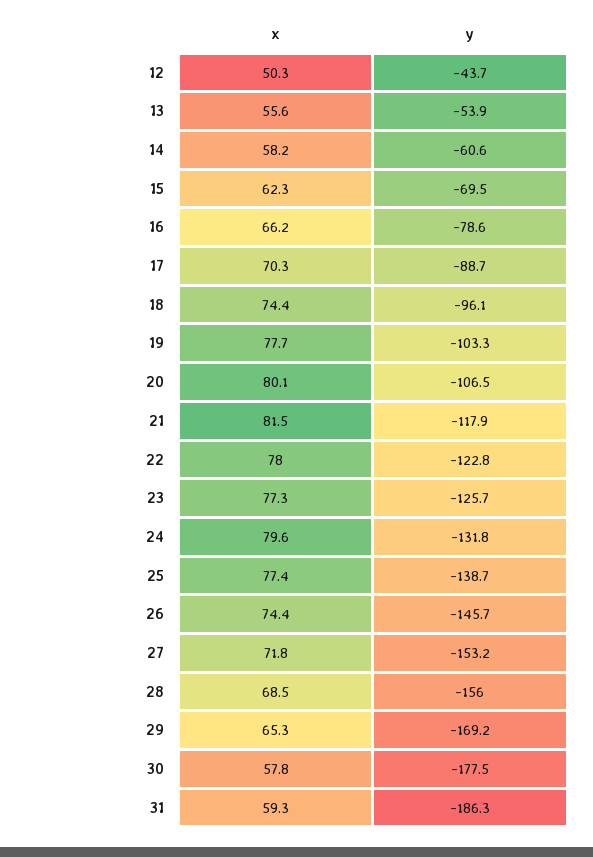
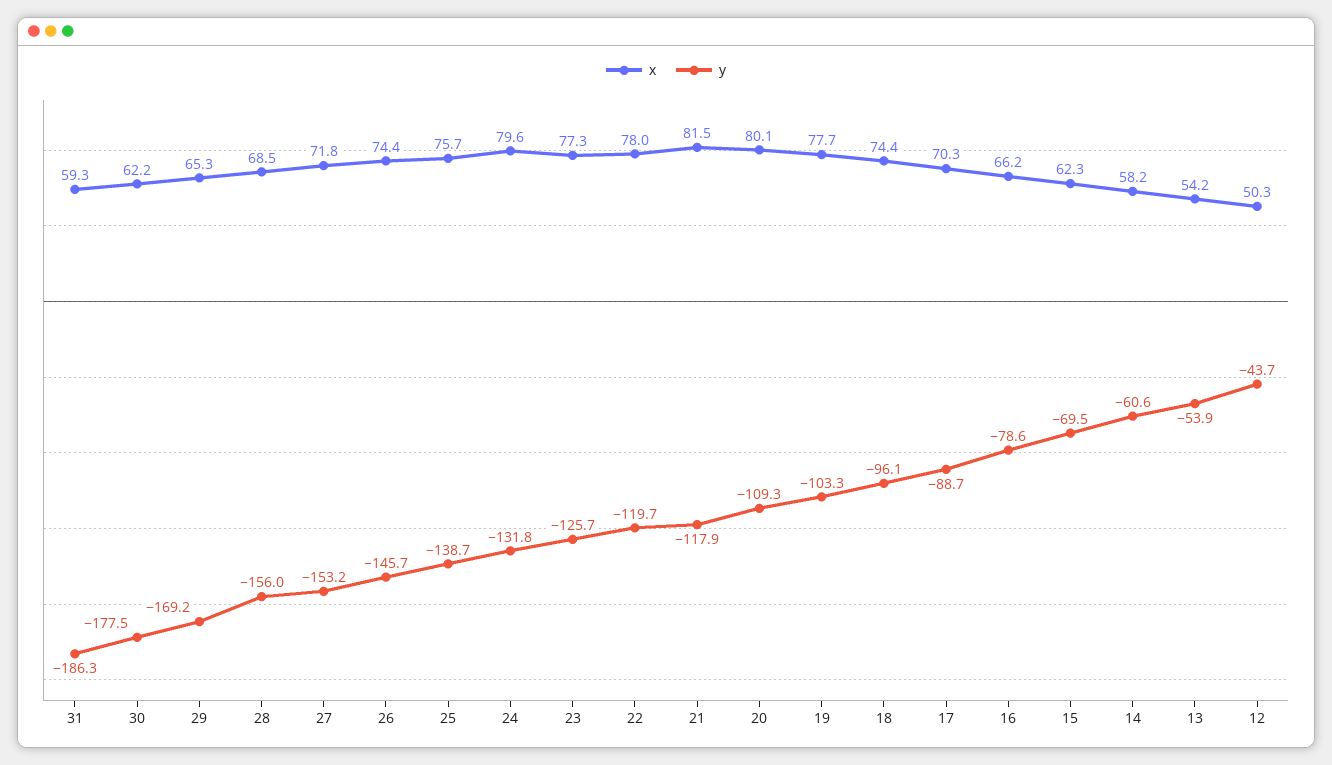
x, 13: 55.6 -> 54.2
y, 20: -106.5 -> -109.3
y, 22: -122.8 -> -119.7
x, 25: 77.4 -> 75.7
x, 30: 57.8 -> 62.2

